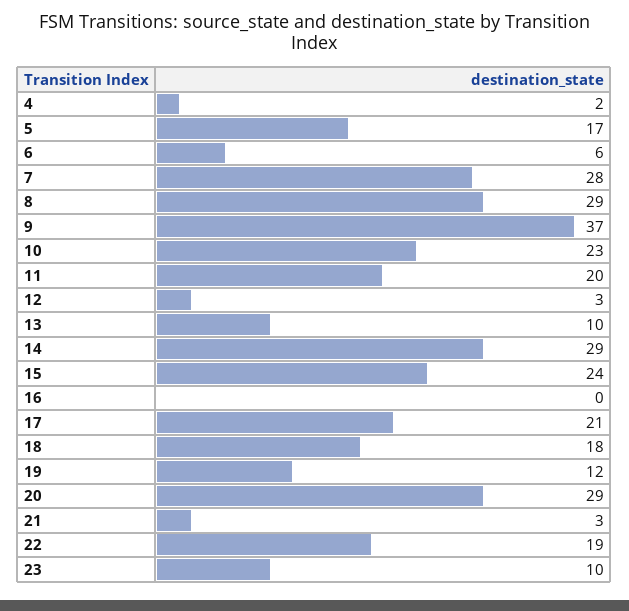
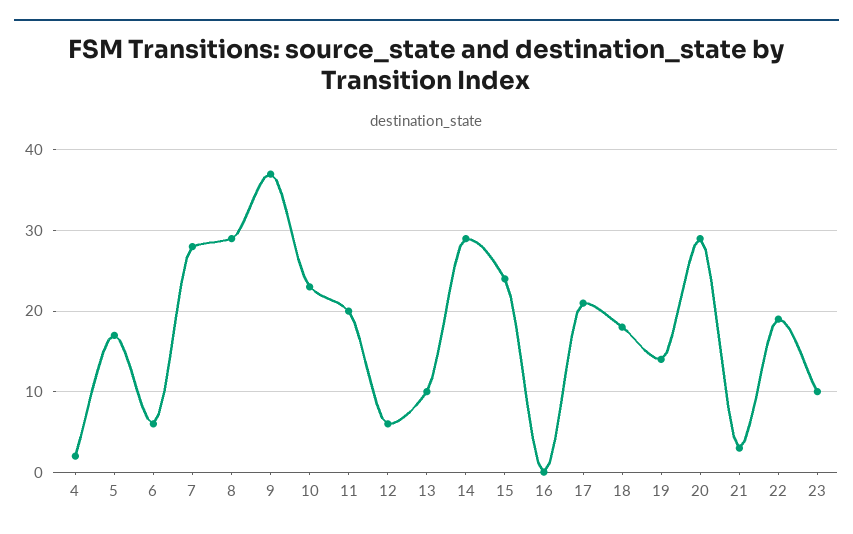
12: 3 -> 6
19: 12 -> 14

